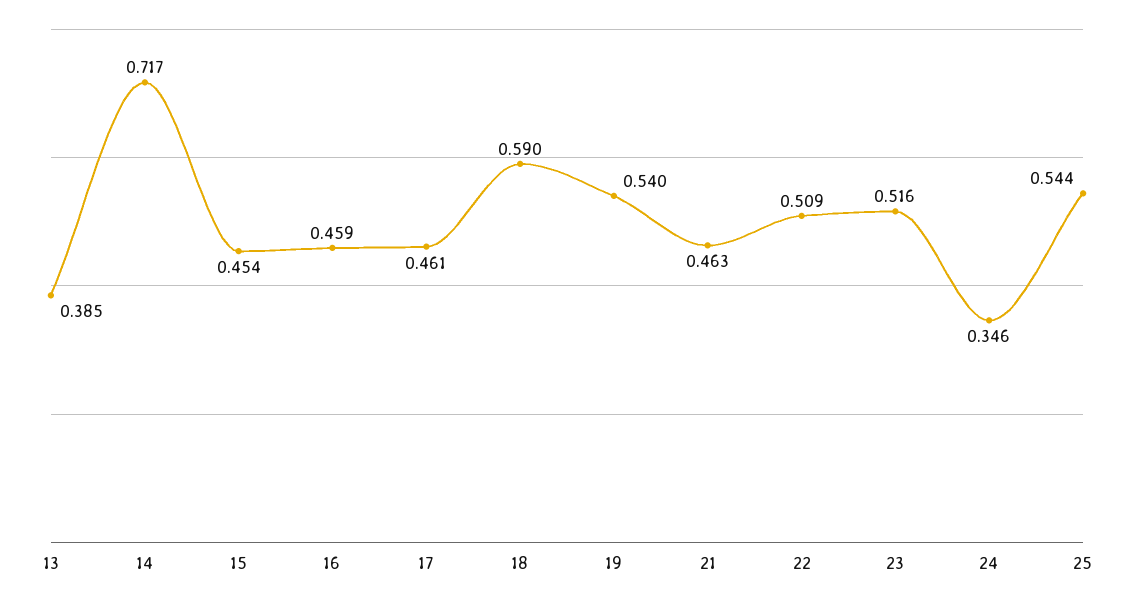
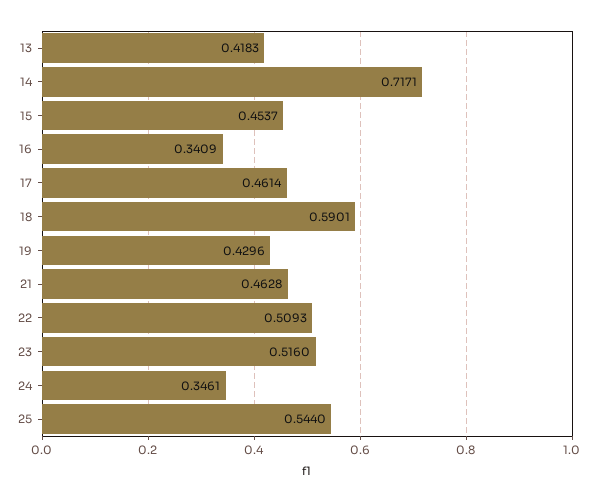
13: 0.385 -> 0.4183
16: 0.459 -> 0.3409
19: 0.54 -> 0.4296

